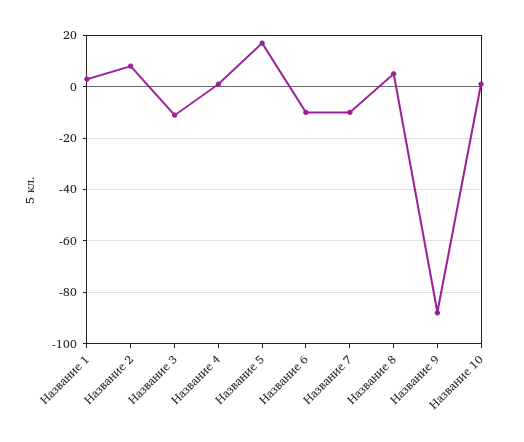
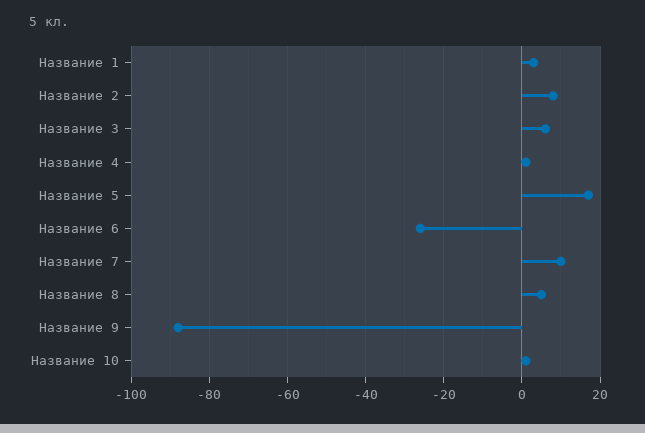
Название 3: -10 -> 5
Название 6: -10 -> -25
Название 7: -10 -> 10

